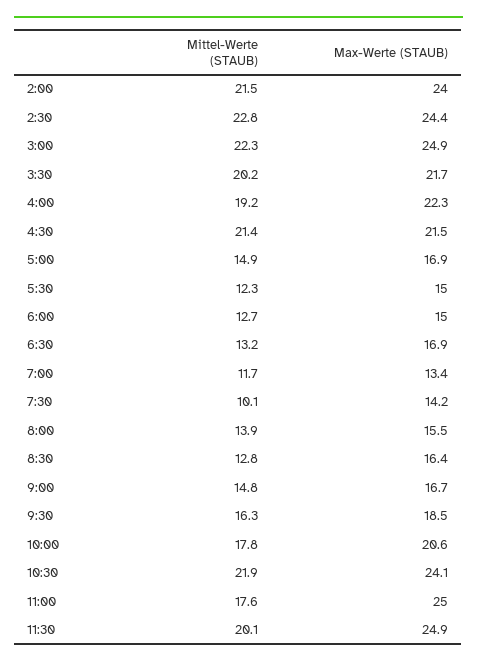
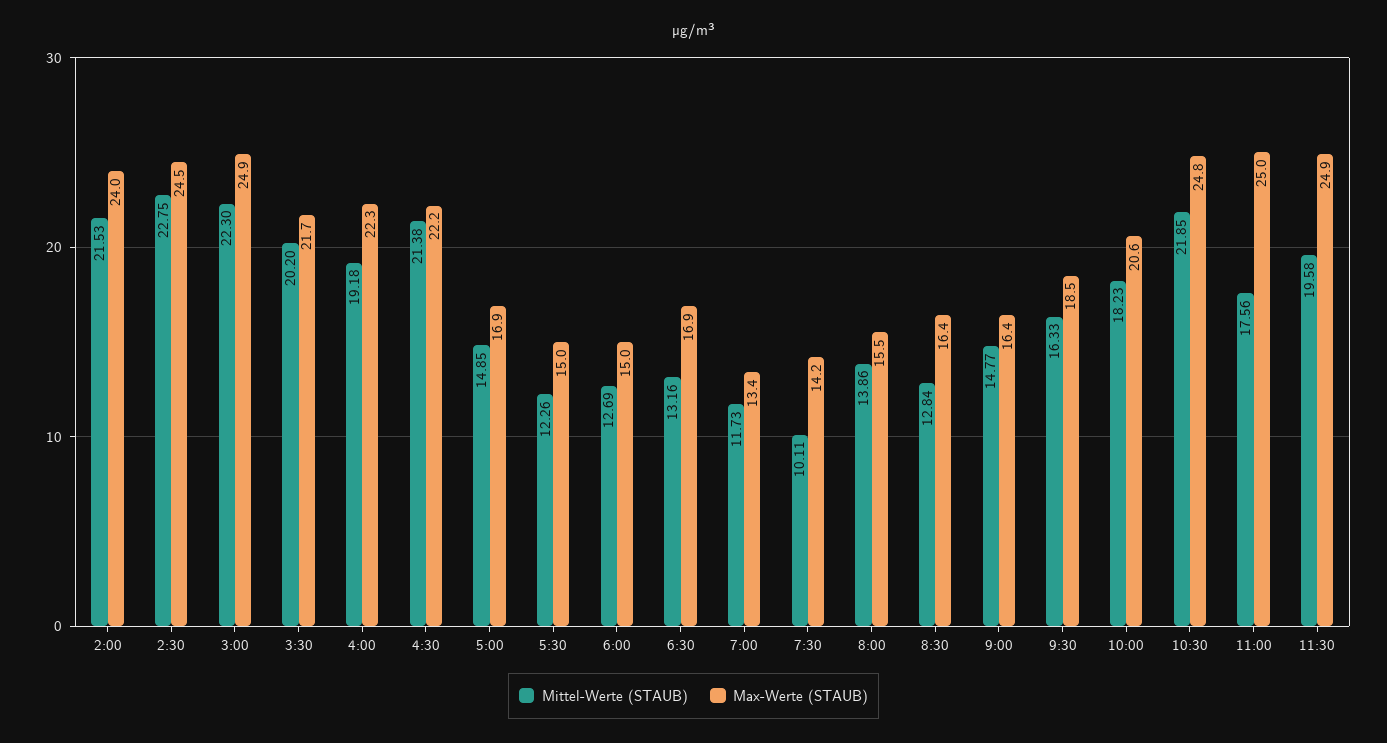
Max-Werte (STAUB), 2:30: 24.4 -> 24.5
Max-Werte (STAUB), 4:30: 21.5 -> 22.2
Max-Werte (STAUB), 9:00: 16.7 -> 16.4
Mittel-Werte (STAUB), 10:00: 17.8 -> 18.23
Max-Werte (STAUB), 10:30: 24.1 -> 24.8
Mittel-Werte (STAUB), 11:30: 20.1 -> 19.58

